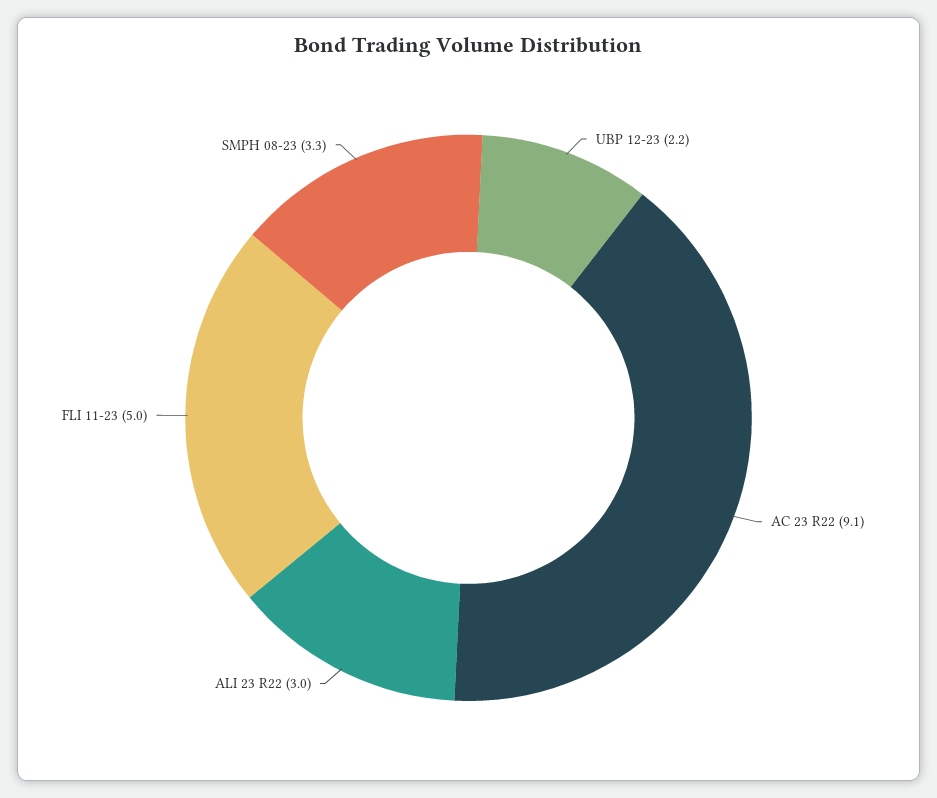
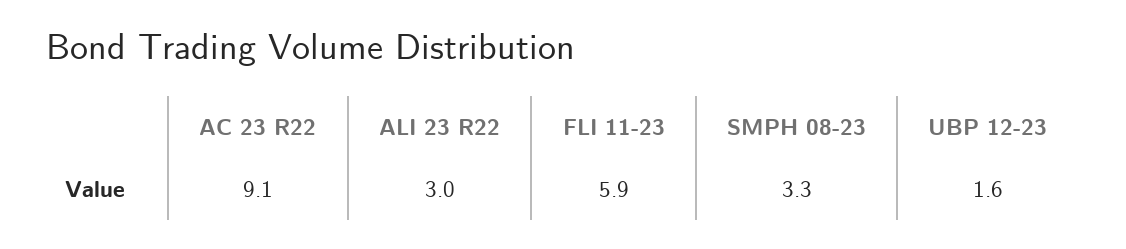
UBP 12-23: 2.2 -> 1.6
FLI 11-23: 5 -> 5.9

